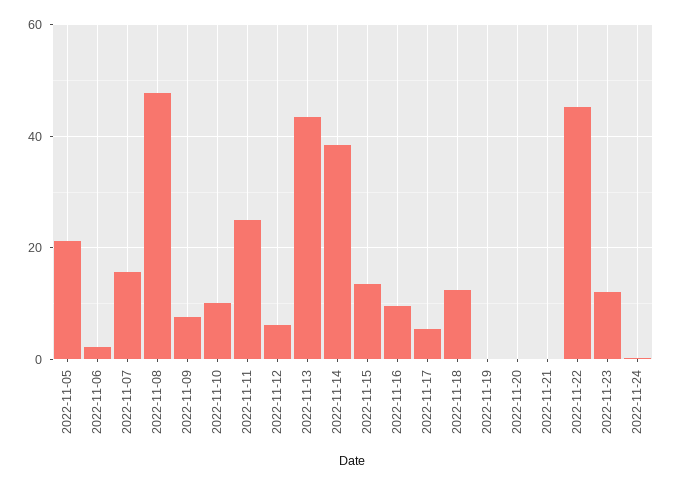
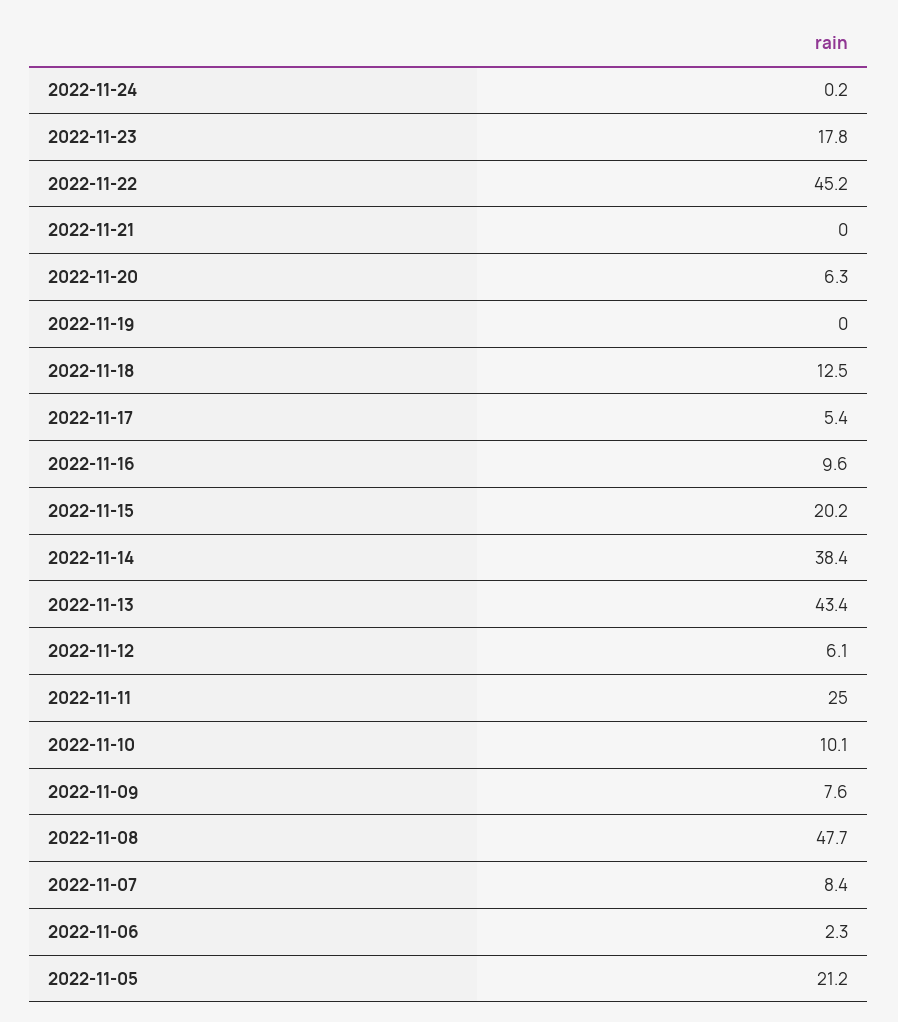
2022-11-07: 16 -> 8.4
2022-11-15: 14 -> 20.2
2022-11-20: 0 -> 6.3
2022-11-23: 12 -> 17.8

